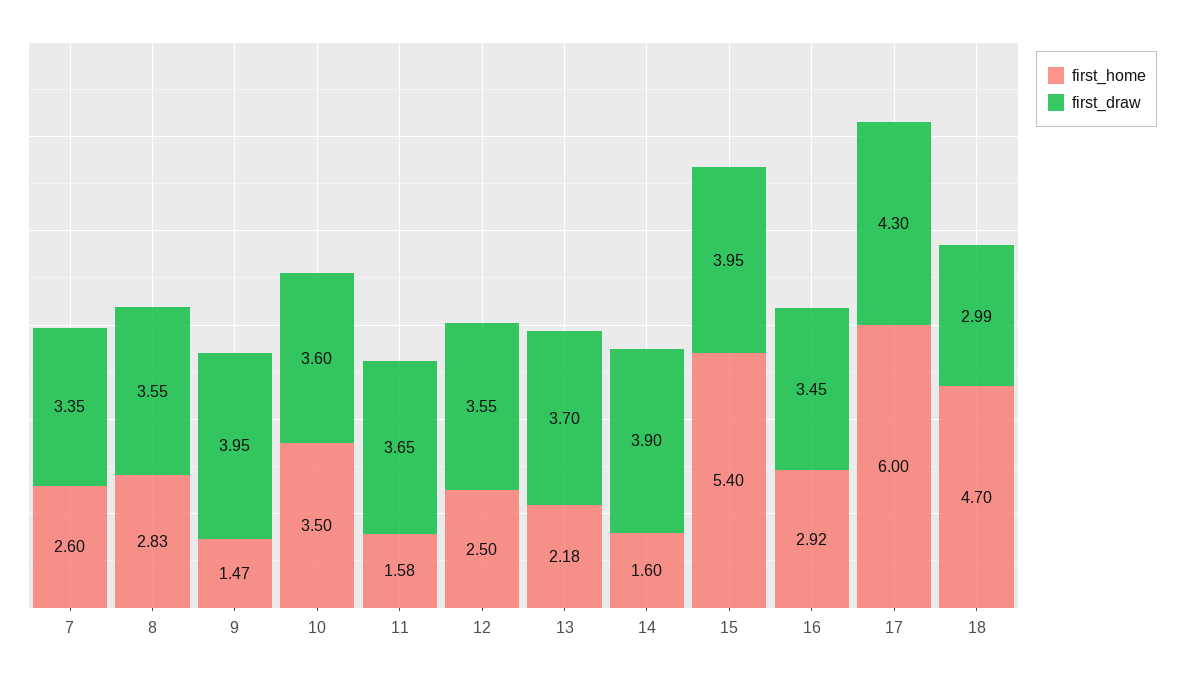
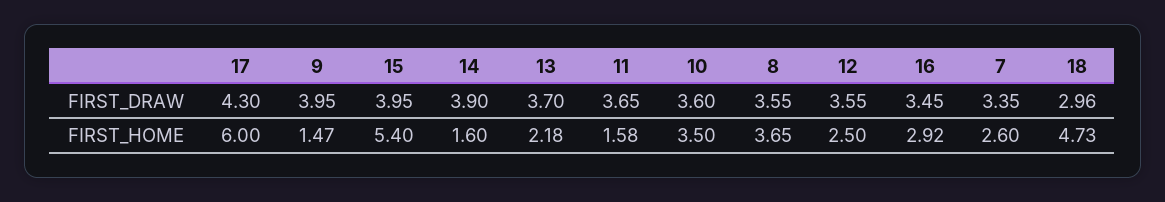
first_home, 8: 2.83 -> 3.65
first_home, 18: 4.7 -> 4.73
first_draw, 18: 2.99 -> 2.96

